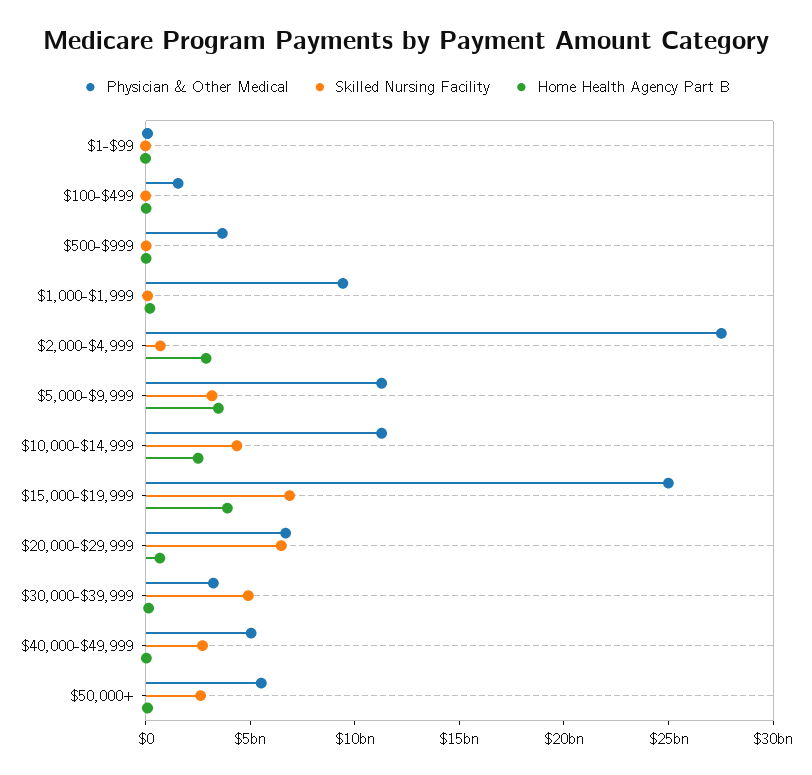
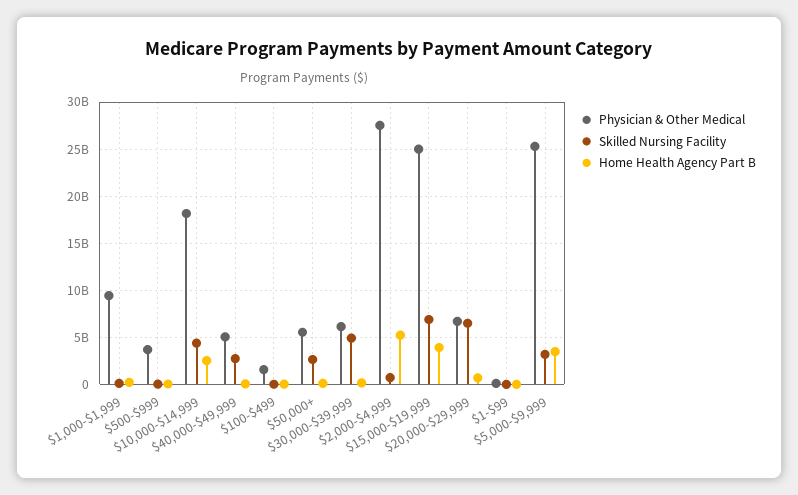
Home Health Agency Part B, $2,000-$4,999: 3000000000 -> 5000000000
Physician & Other Medical, $5,000-$9,999: 11000000000 -> 25000000000
Physician & Other Medical, $10,000-$14,999: 11000000000 -> 18000000000
Physician & Other Medical, $30,000-$39,999: 3000000000 -> 6000000000

